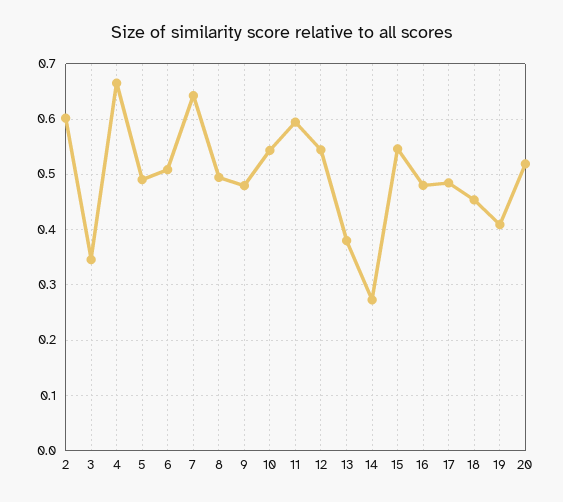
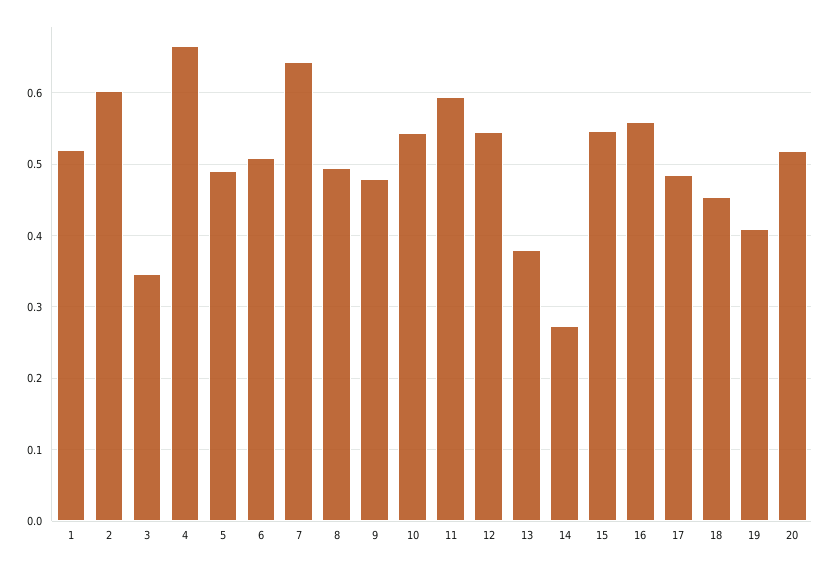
16: 0.48 -> 0.56
1: none -> 0.52

